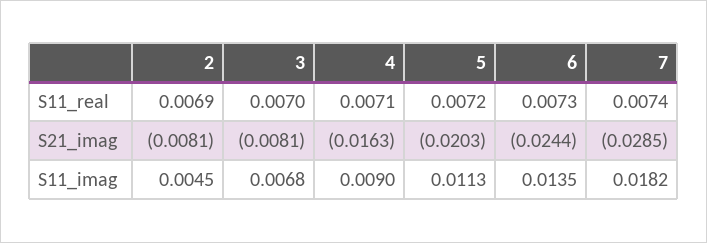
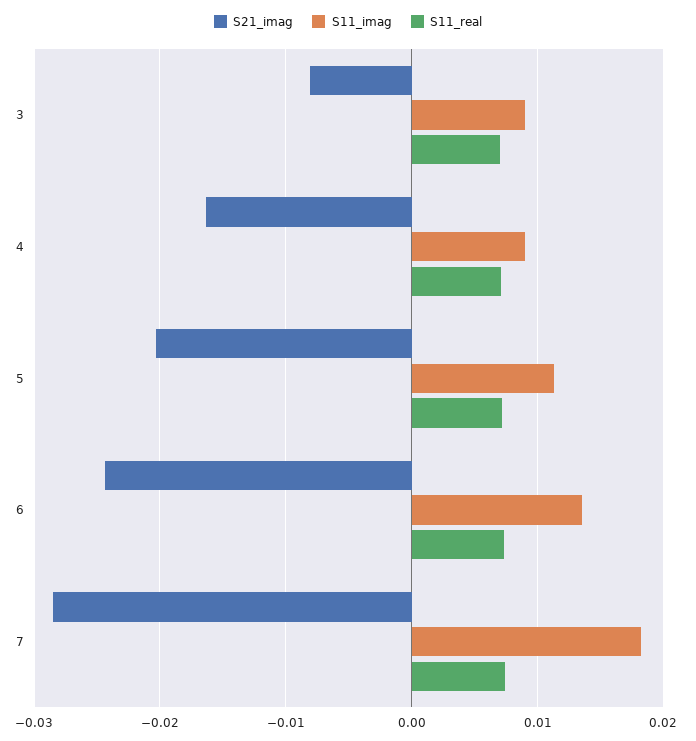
S11_real, 2: 0.0069 -> none
S21_imag, 2: -0.0081 -> none
S11_imag, 2: 0.0045 -> none
S11_imag, 3: 0.0068 -> 0.009

